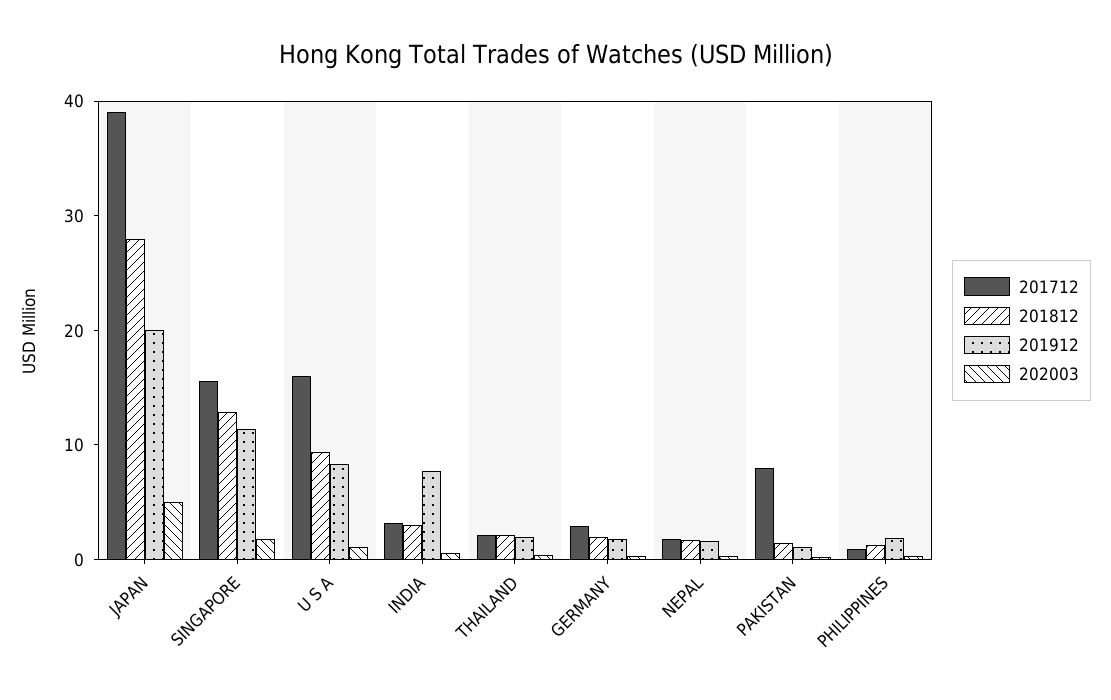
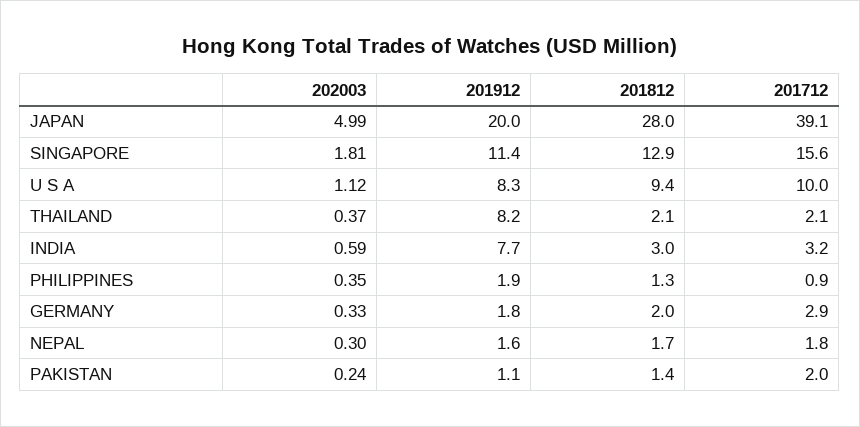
201712, U S A: 16 -> 10
201912, THAILAND: 2 -> 8.2
201712, PAKISTAN: 8 -> 2

